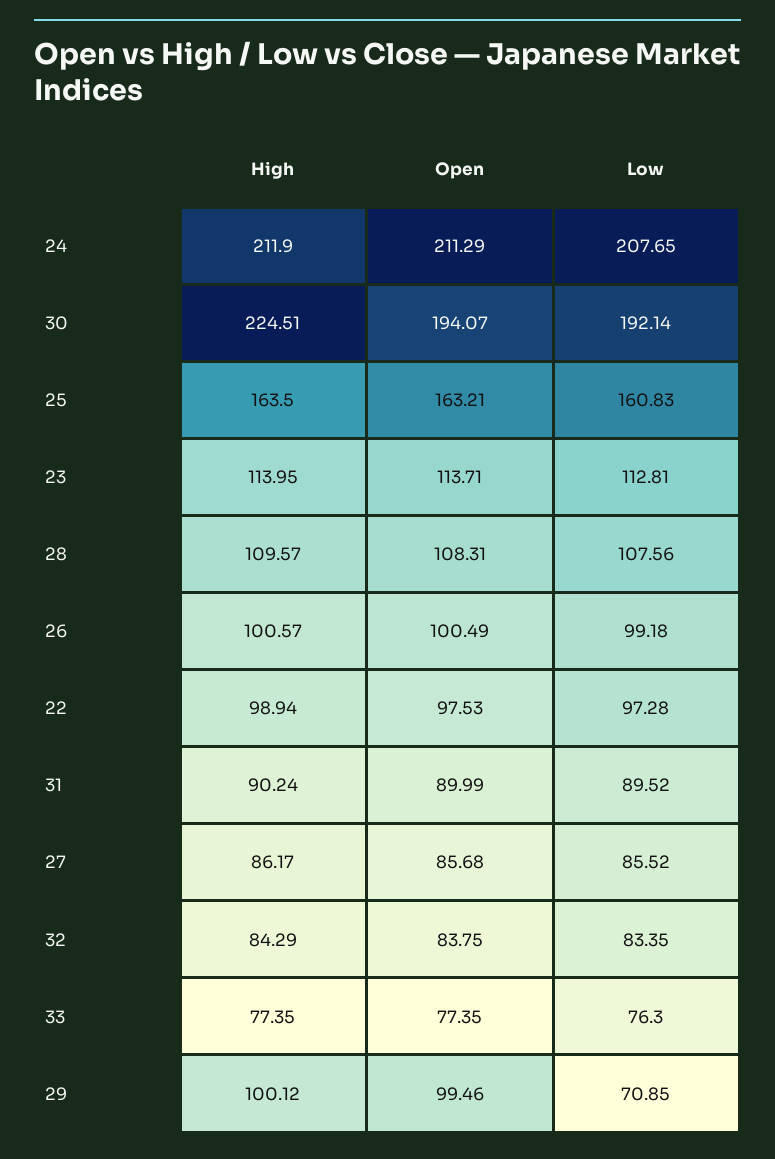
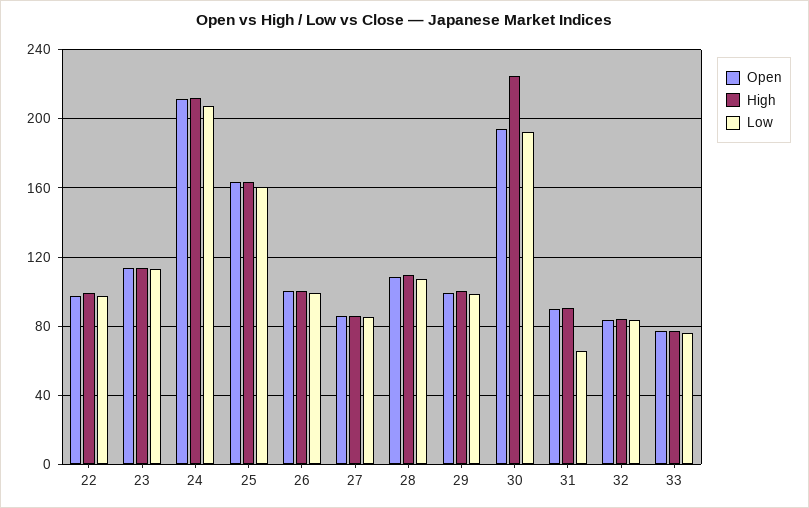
Low, 31: 89.52 -> 65
Low, 29: 70.85 -> 100

